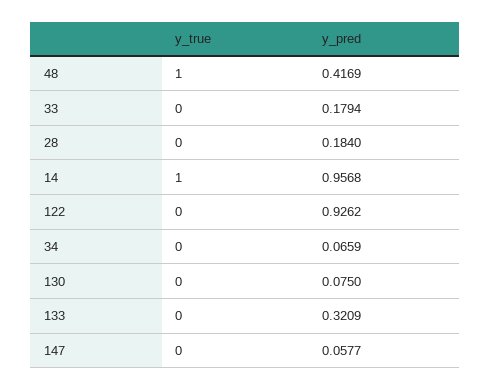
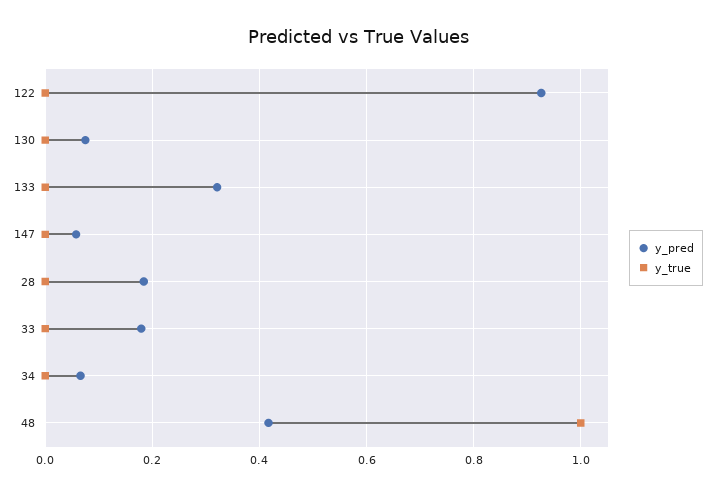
y_true, 14: 1 -> none
y_pred, 14: 0.9568 -> none

